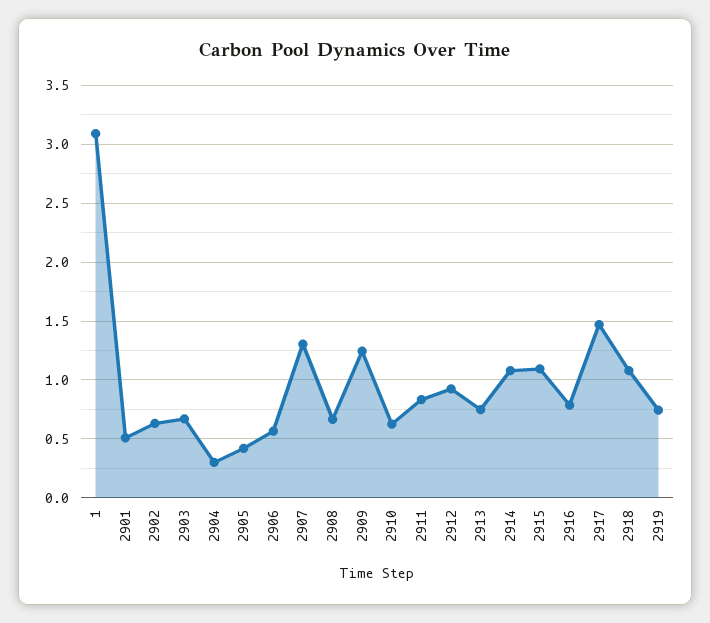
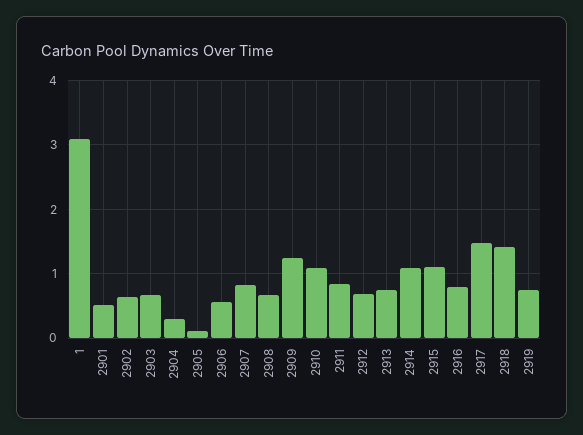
2905: 0.4 -> 0.1
2907: 1.3 -> 0.8
2910: 0.6 -> 1.1
2912: 0.9 -> 0.7
2918: 1.1 -> 1.4

